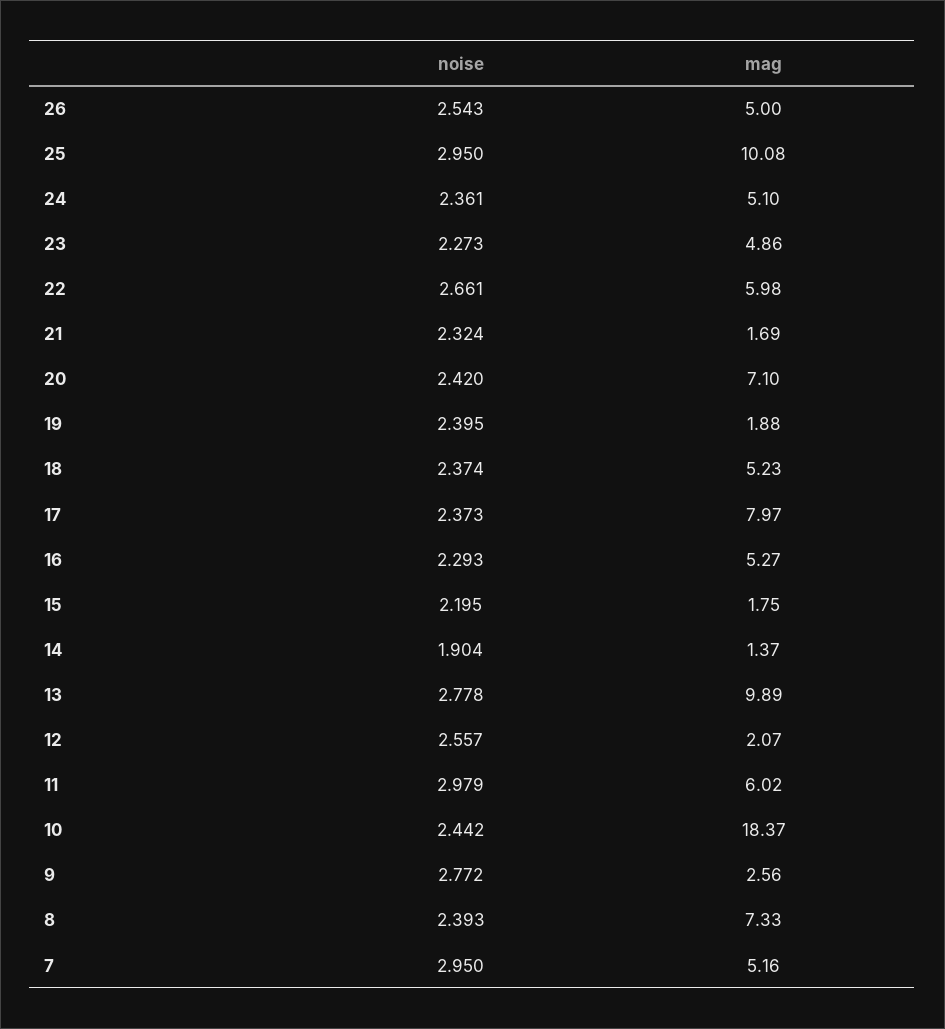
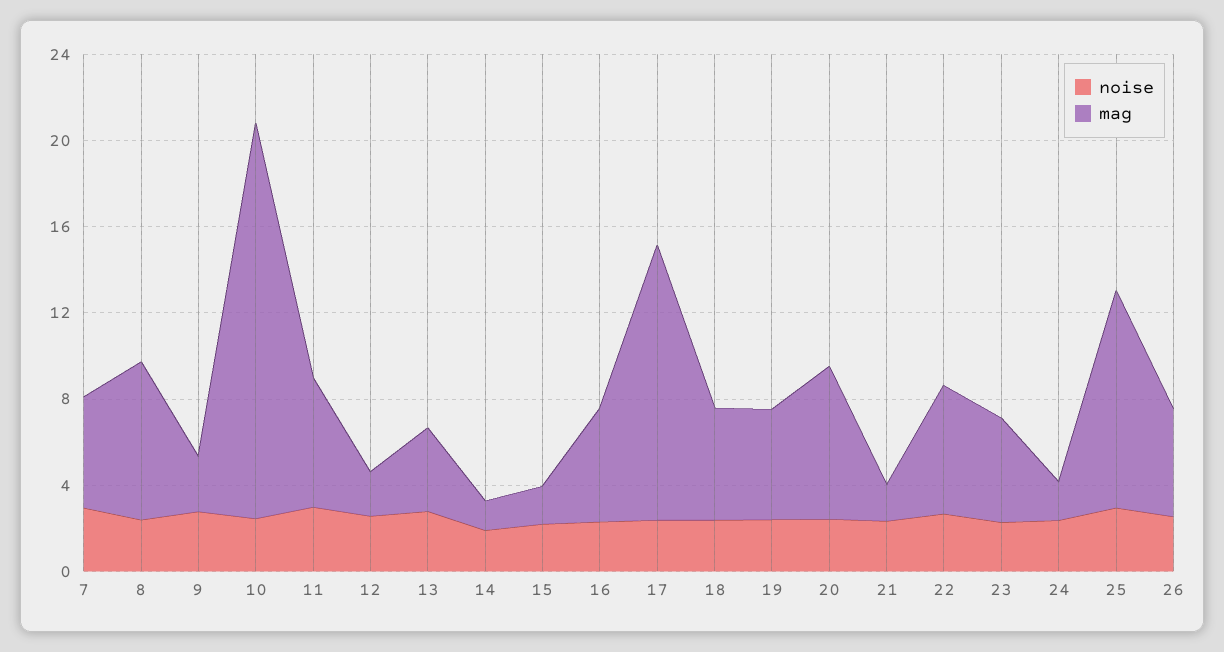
mag, 24: 5.1 -> 2
mag, 19: 1.88 -> 5
mag, 17: 7.97 -> 13
mag, 13: 9.89 -> 4

